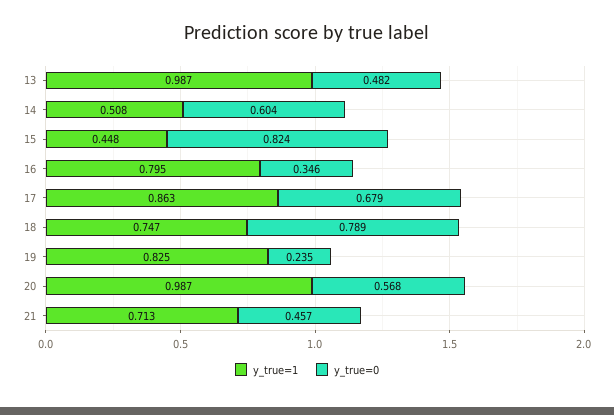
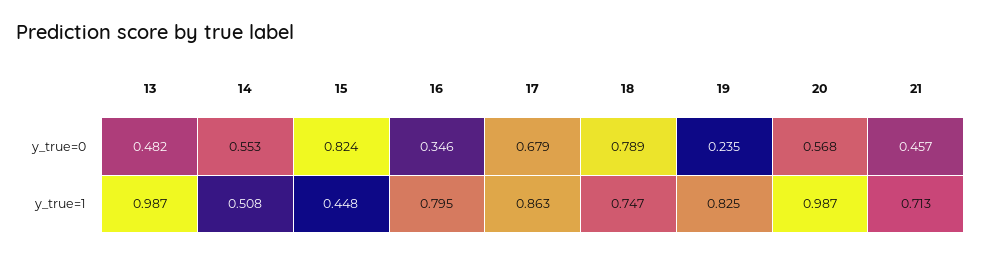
y_true=0, 14: 0.604 -> 0.553

